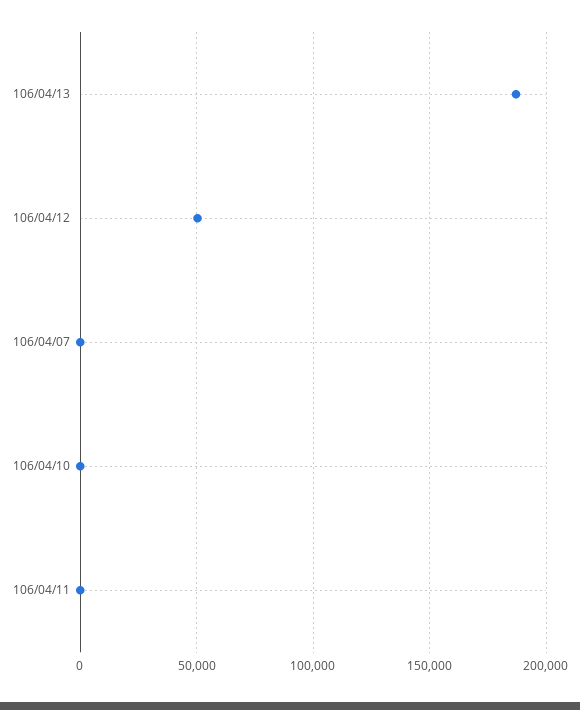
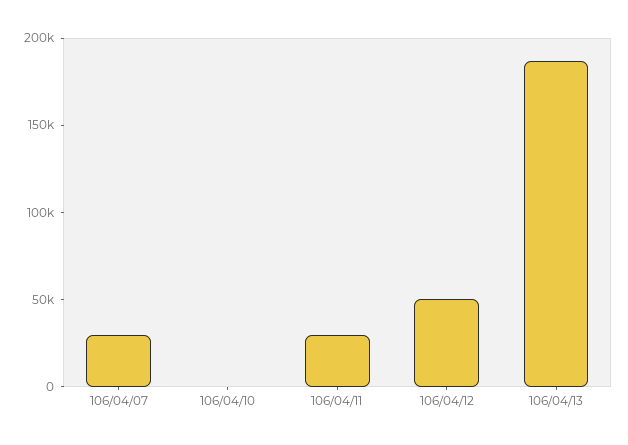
106/04/07: 0 -> 30000
106/04/11: 0 -> 30000

